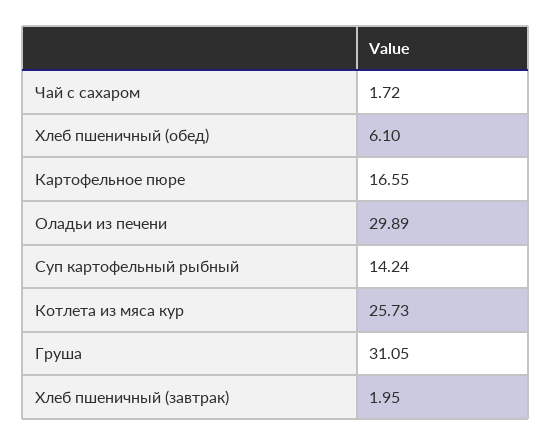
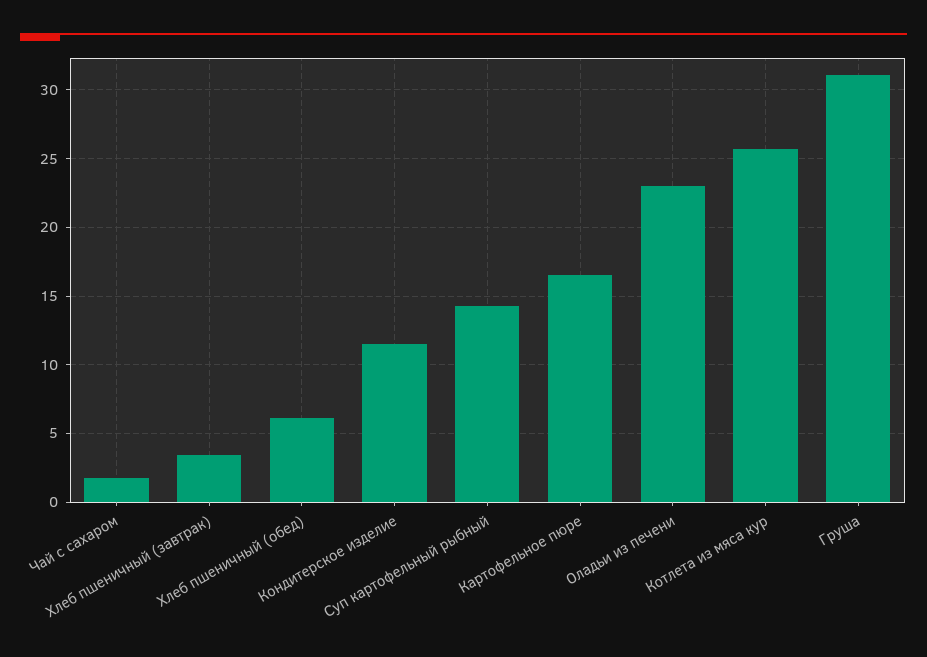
Оладьи из печени: 29.89 -> 23
Хлеб пшеничный (завтрак): 1.95 -> 3.5
Кондитерское изделие: none -> 11.5

